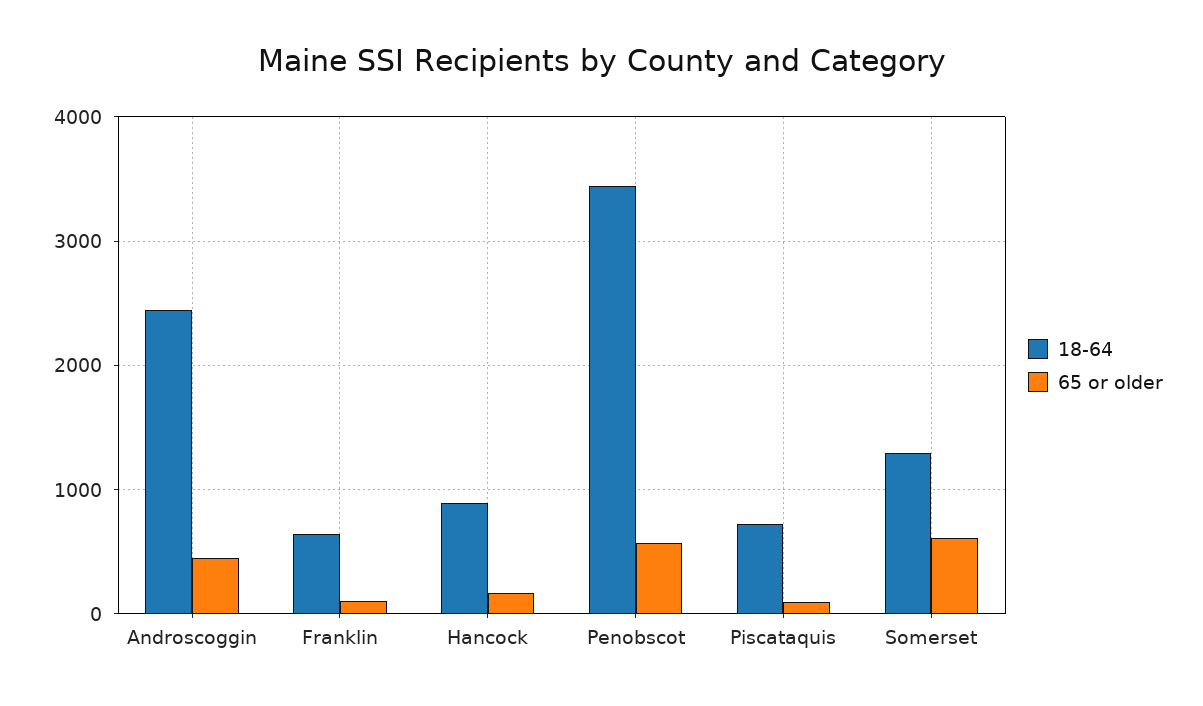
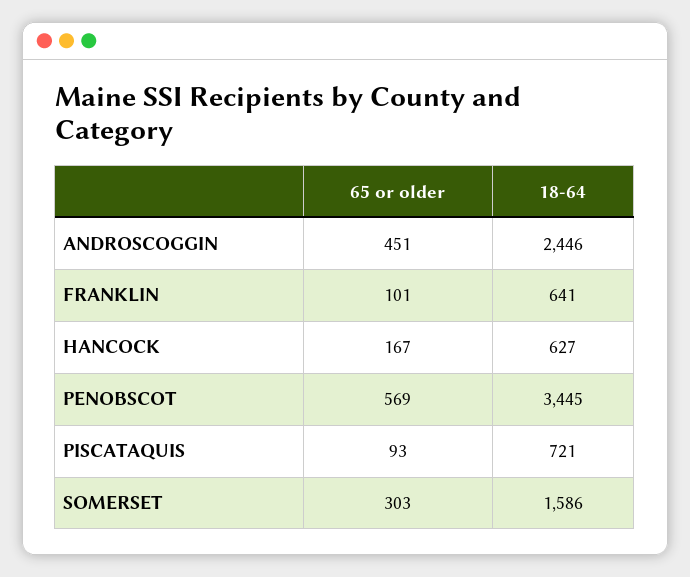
18-64, Hancock: 900 -> 627
18-64, Somerset: 1300 -> 1586
65 or older, Somerset: 600 -> 303

